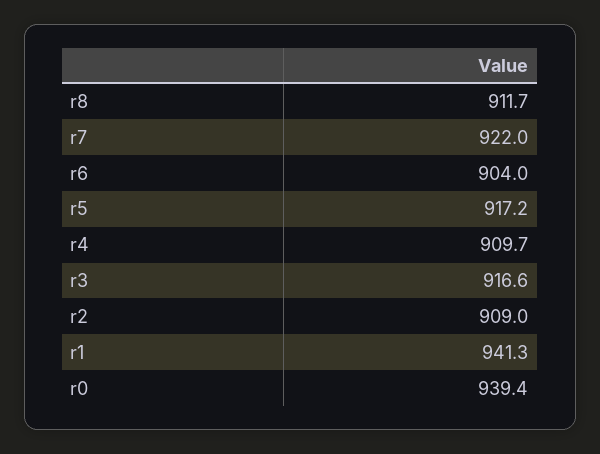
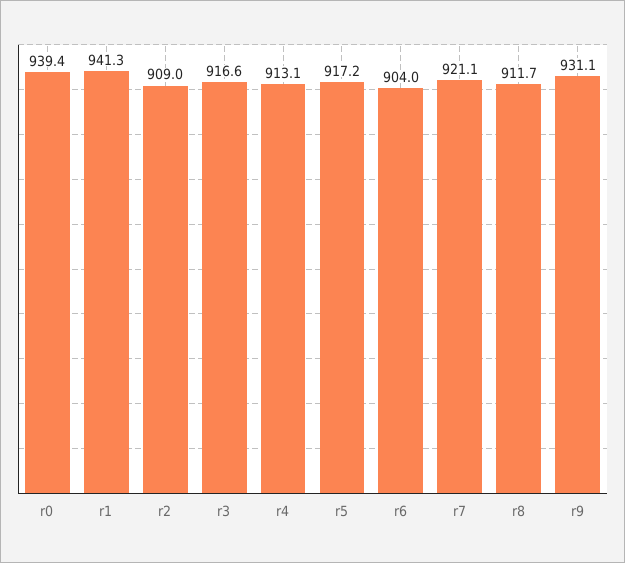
r7: 922 -> 921.1
r4: 909.7 -> 913.1
r9: none -> 931.1

